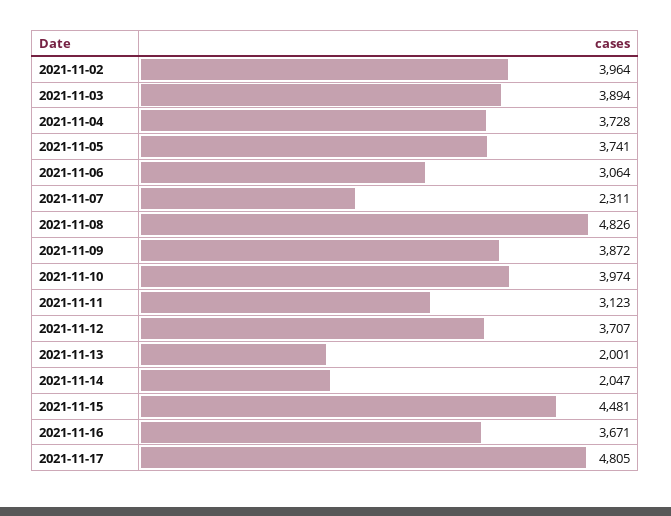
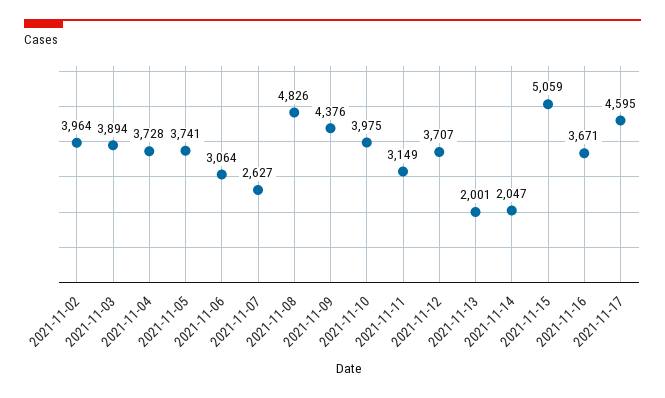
2021-11-07: 2311 -> 2627
2021-11-09: 3872 -> 4376
2021-11-10: 3974 -> 3975
2021-11-11: 3123 -> 3149
2021-11-15: 4481 -> 5059
2021-11-17: 4805 -> 4595

